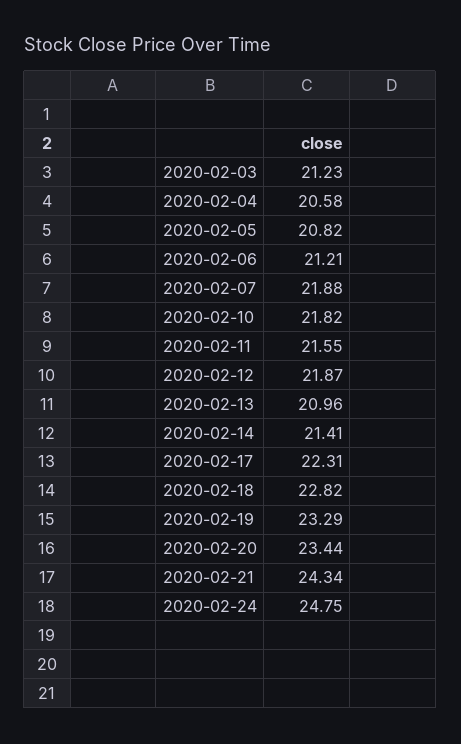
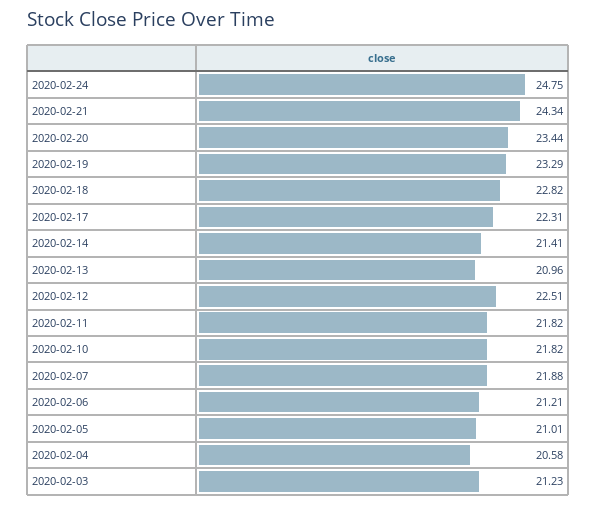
2020-02-05: 20.82 -> 21.01
2020-02-11: 21.55 -> 21.82
2020-02-12: 21.87 -> 22.51

